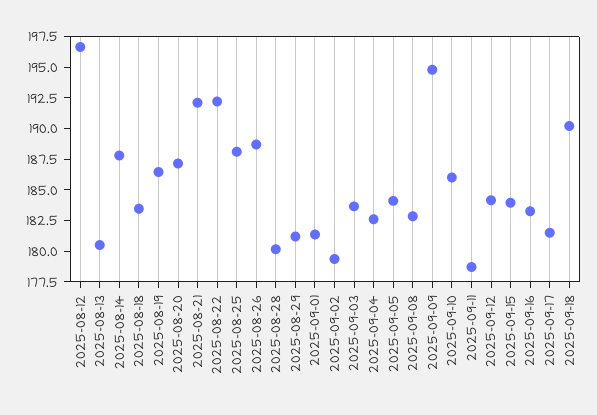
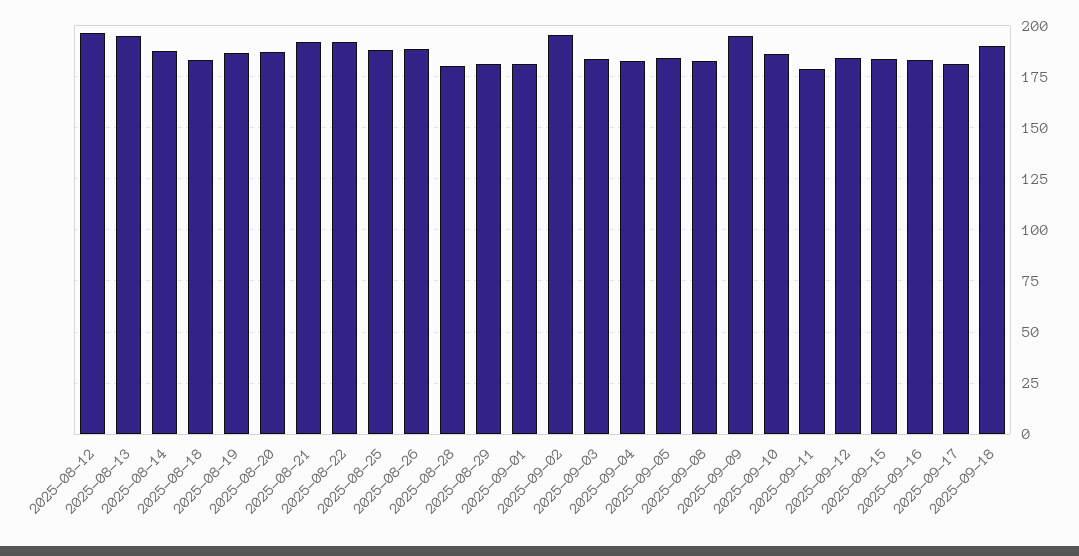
2025-08-13: 180 -> 195
2025-09-02: 180 -> 195

